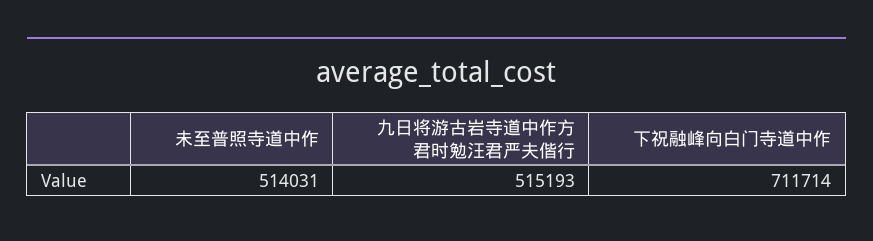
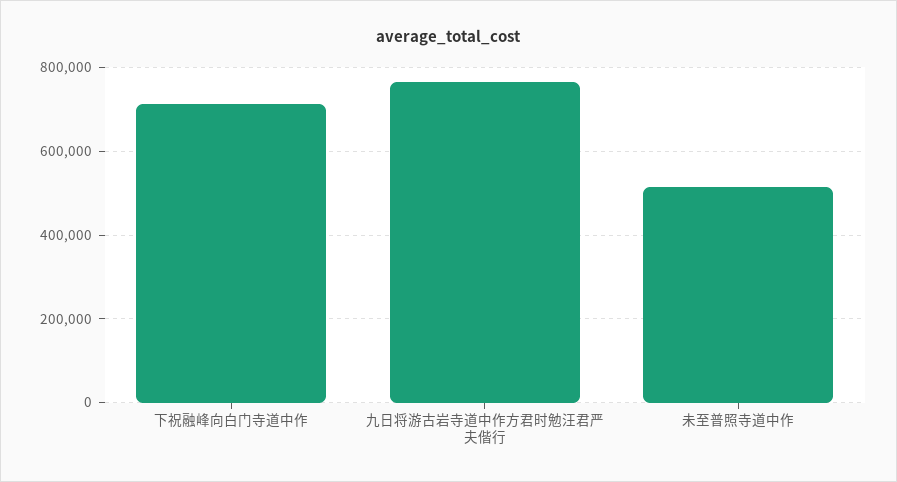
九日将游古岩寺道中作方君时勉汪君严夫偕行: 515193 -> 760000

